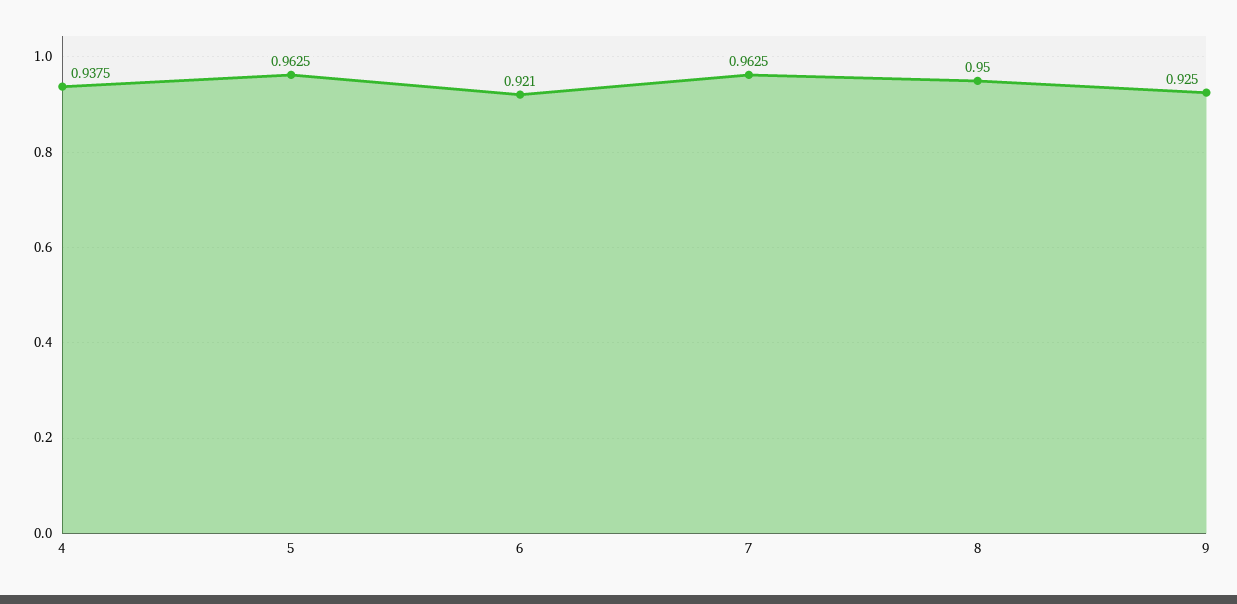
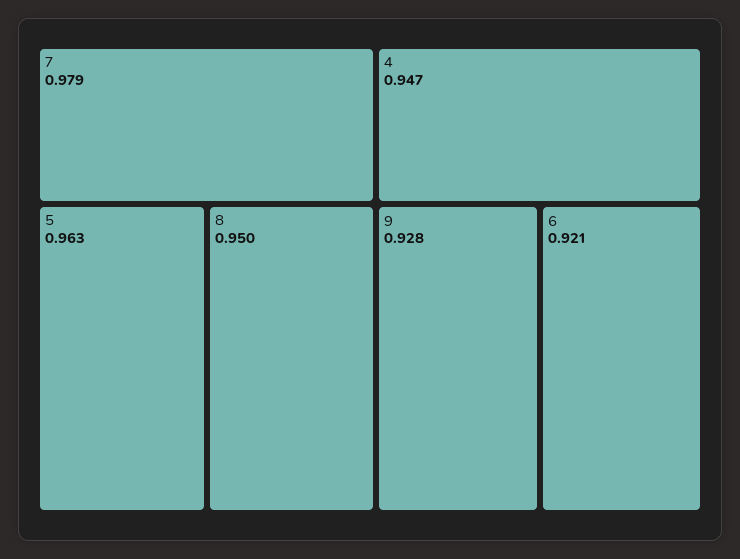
4: 0.9375 -> 0.947
7: 0.9625 -> 0.979
9: 0.925 -> 0.928

